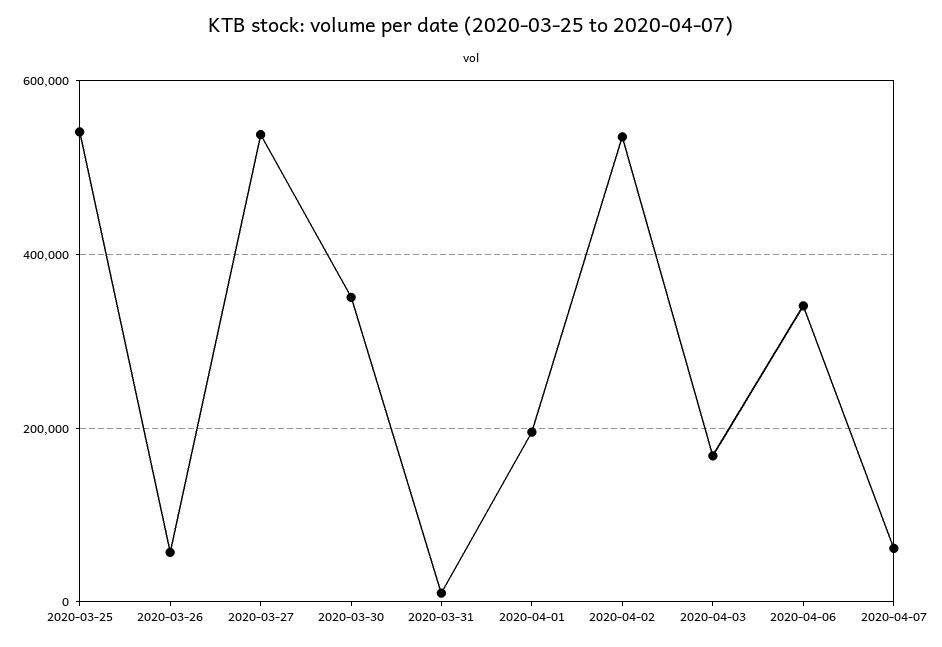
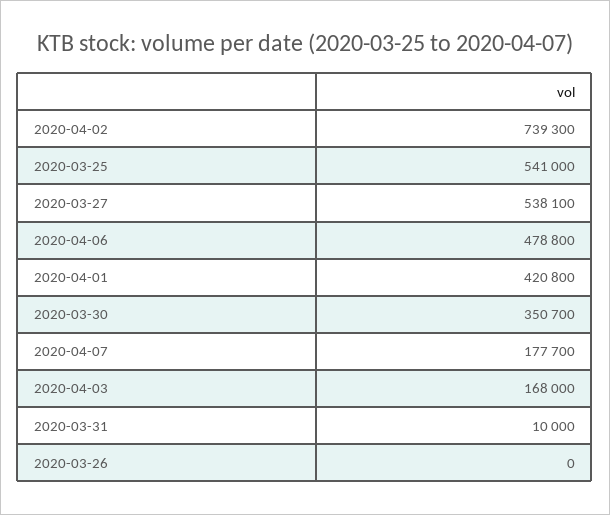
2020-03-26: 60000 -> 0
2020-04-01: 200000 -> 420800
2020-04-02: 540000 -> 739300
2020-04-06: 340000 -> 478800
2020-04-07: 60000 -> 177700

